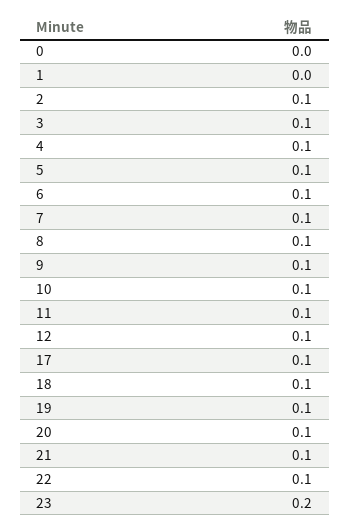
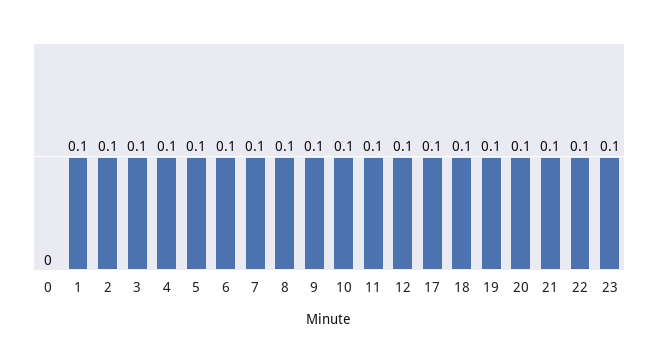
1: 0 -> 0.1
23: 0.2 -> 0.1

